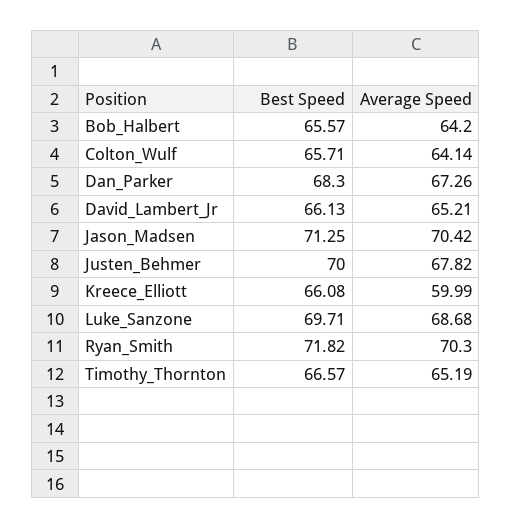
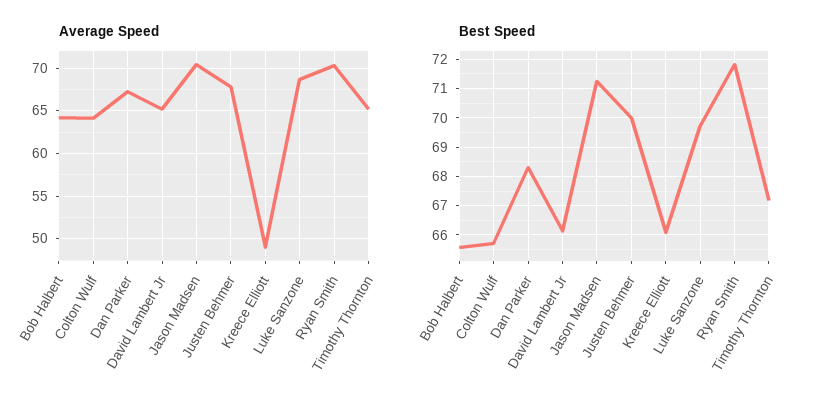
Average Speed, Kreece_Elliott: 59.99 -> 49
Best Speed, Timothy_Thornton: 66.57 -> 67.25

